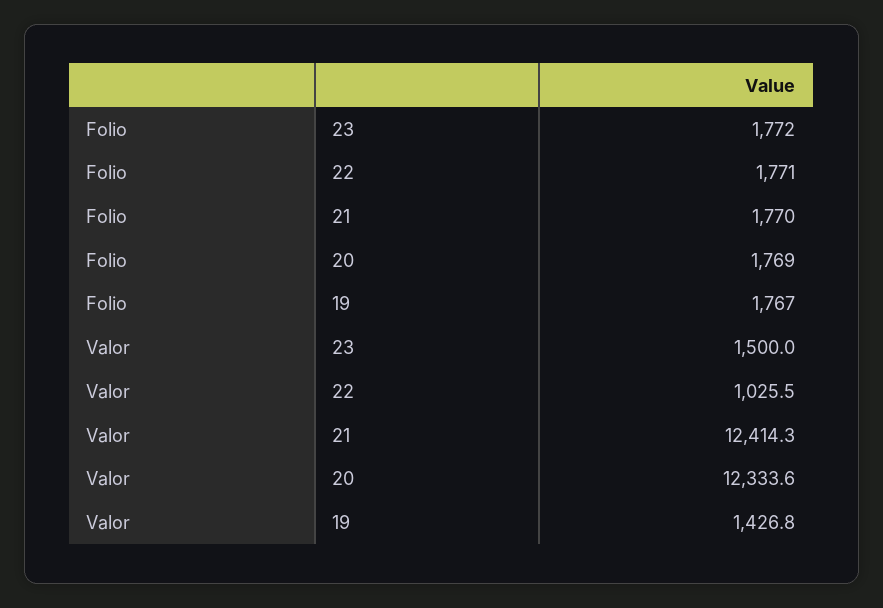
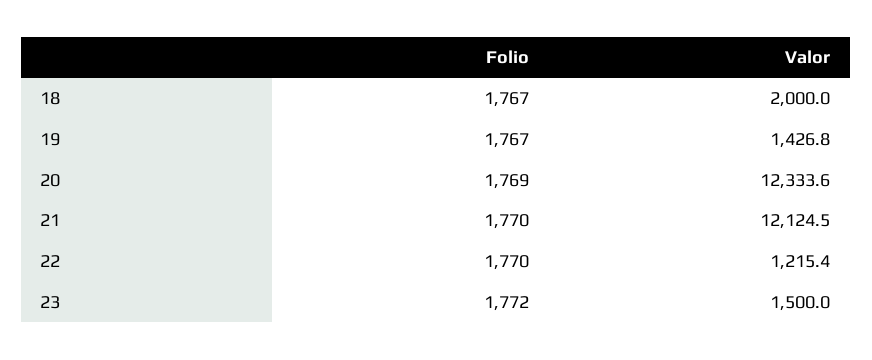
Folio, 22: 1771 -> 1770
Valor, 22: 1025.5 -> 1215.4
Valor, 21: 12414.3 -> 12124.5
Folio, 18: none -> 1767
Valor, 18: none -> 2000

